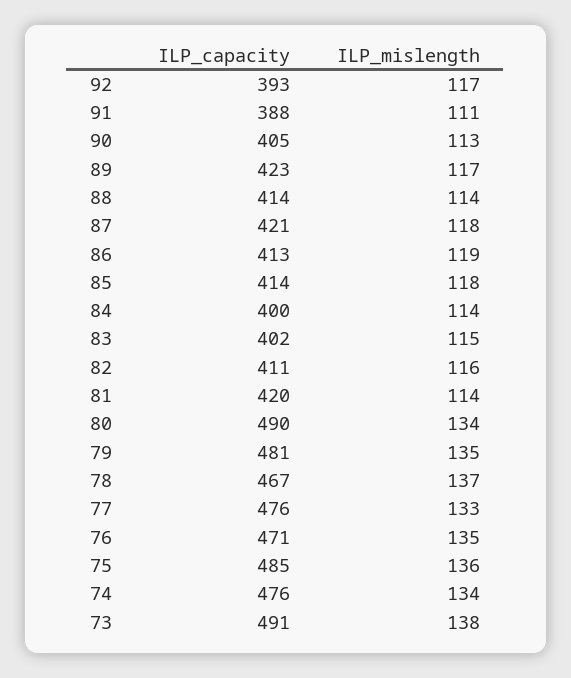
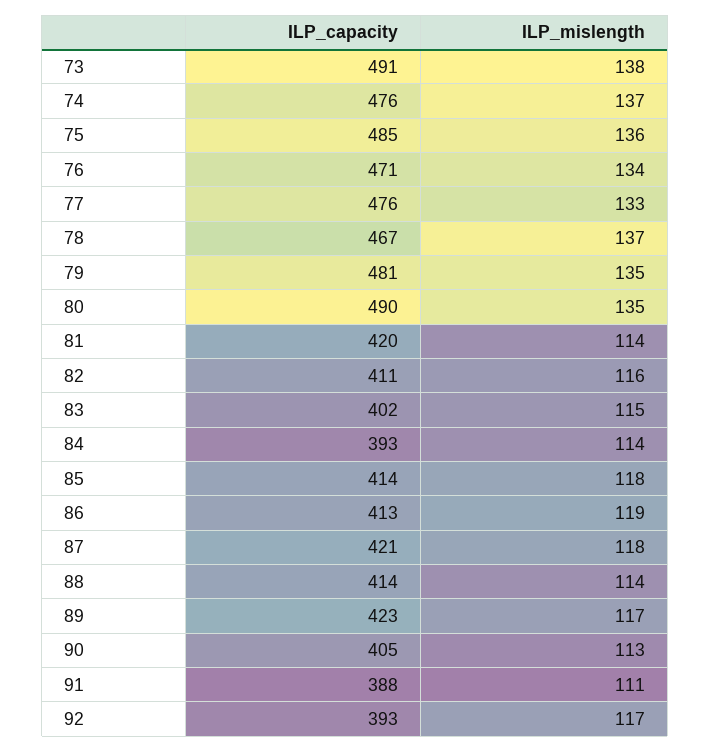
ILP_capacity, 84: 400 -> 393
ILP_mislength, 80: 134 -> 135
ILP_mislength, 76: 135 -> 134
ILP_mislength, 74: 134 -> 137

